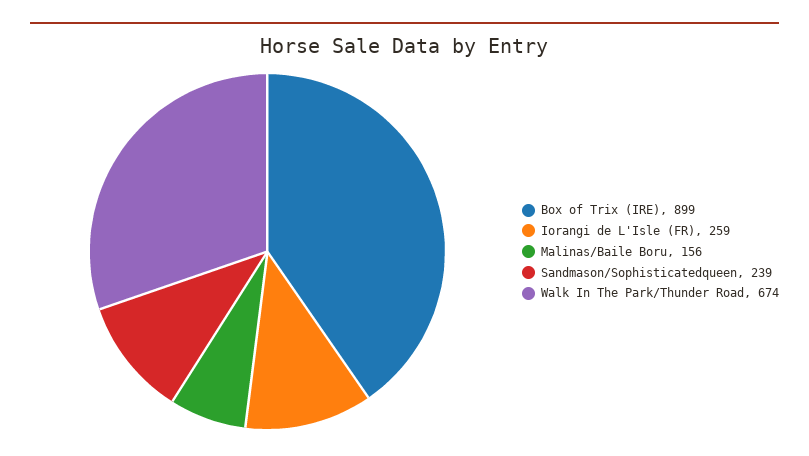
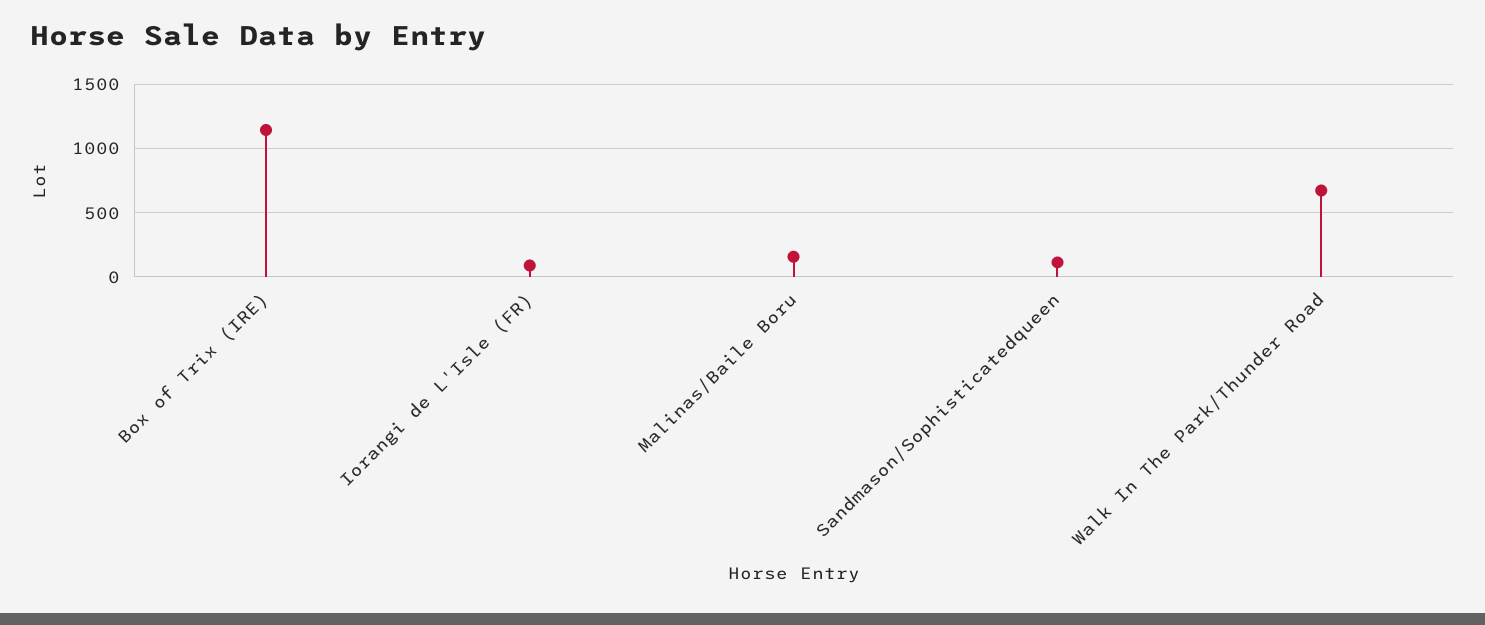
Box of Trix (IRE): 899 -> 1150
Iorangi de L'Isle (FR): 259 -> 100
Sandmason/Sophisticatedqueen: 239 -> 100

